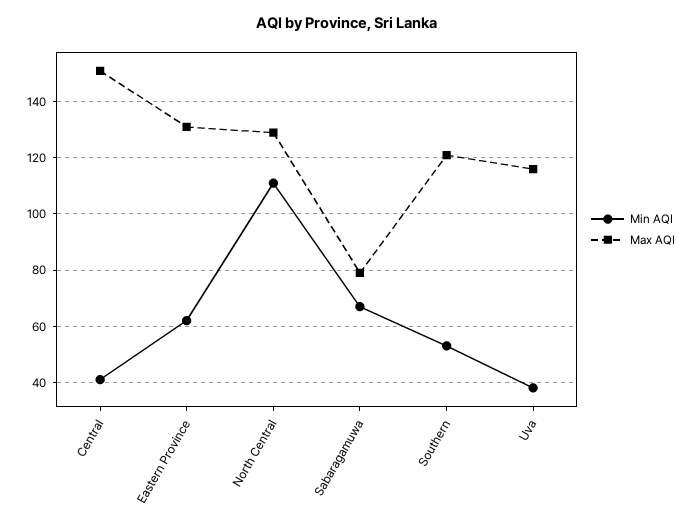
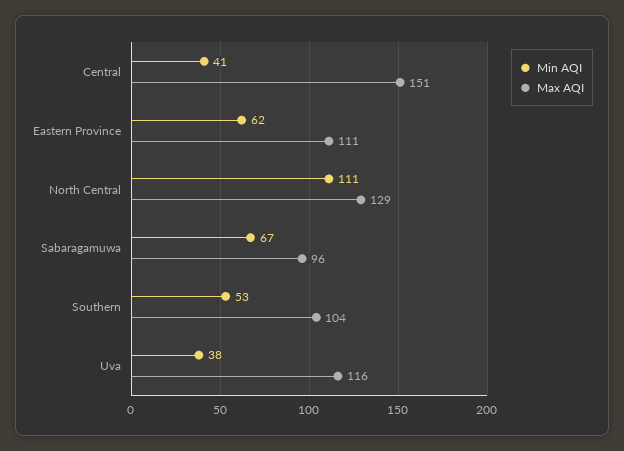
Max AQI, Eastern Province: 130 -> 111
Max AQI, Sabaragamuwa: 80 -> 96
Max AQI, Southern: 120 -> 104

